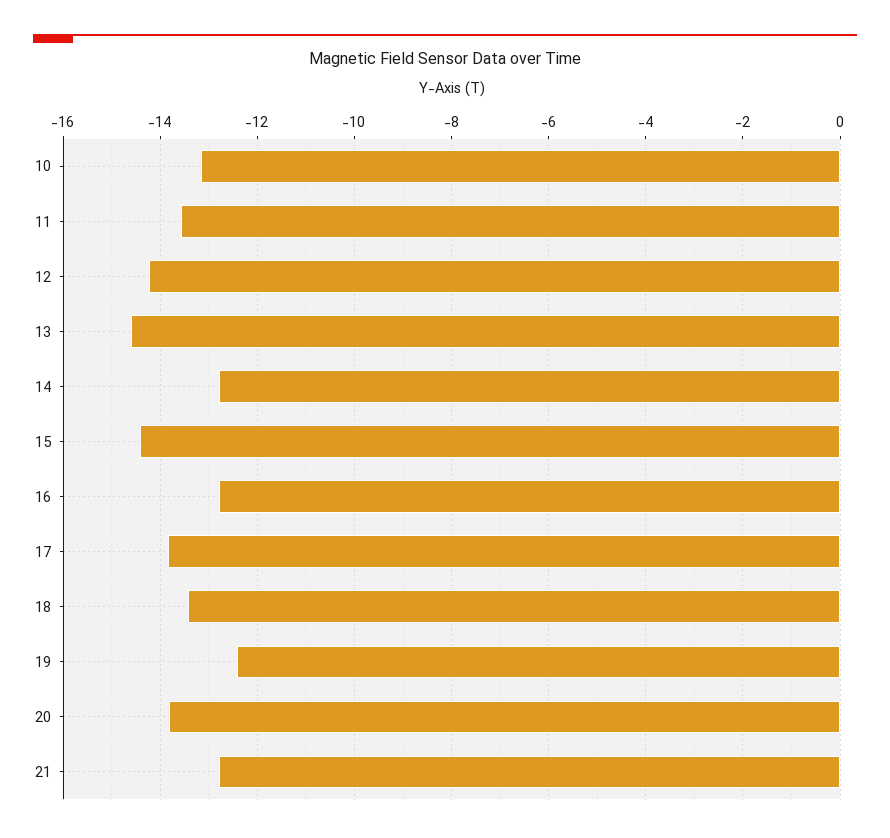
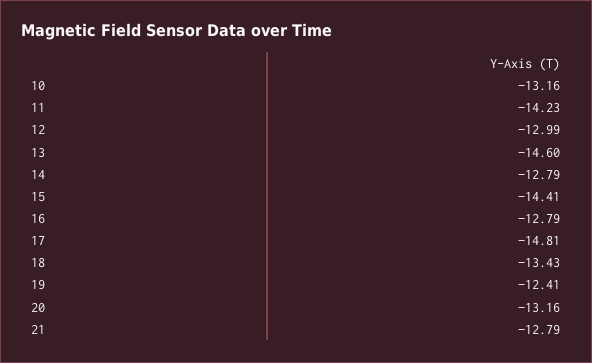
11: -13.6 -> -14.23
12: -14.2 -> -12.99
17: -13.8 -> -14.81
20: -13.8 -> -13.16

